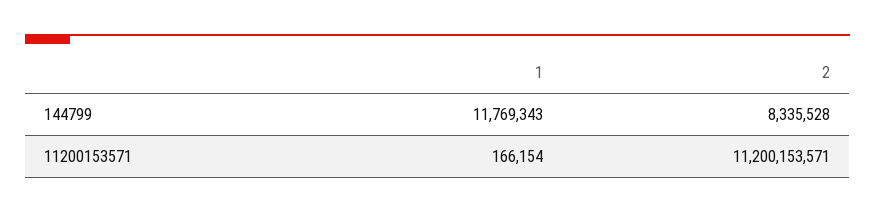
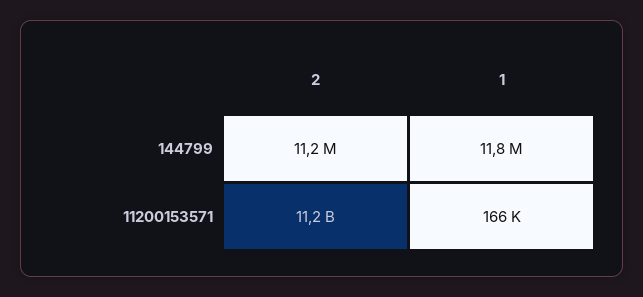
2, 144799: 8335528 -> 11200000

